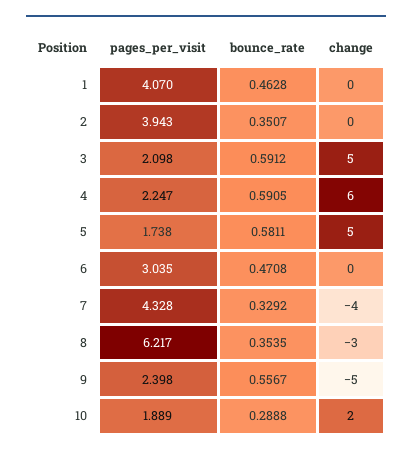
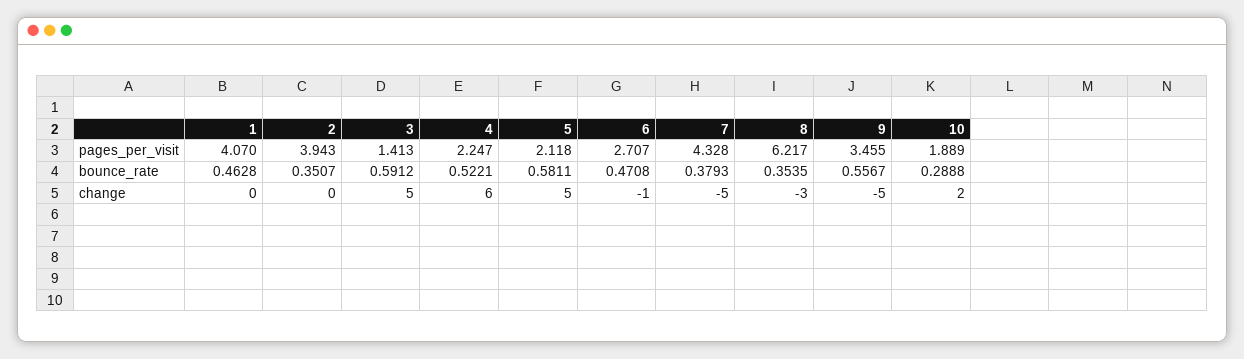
pages_per_visit, 3: 2.098 -> 1.413
bounce_rate, 4: 0.5905 -> 0.5221
pages_per_visit, 5: 1.738 -> 2.118
pages_per_visit, 6: 3.035 -> 2.707
change, 6: 0 -> -1
bounce_rate, 7: 0.3292 -> 0.3793
change, 7: -4 -> -5
pages_per_visit, 9: 2.398 -> 3.455

